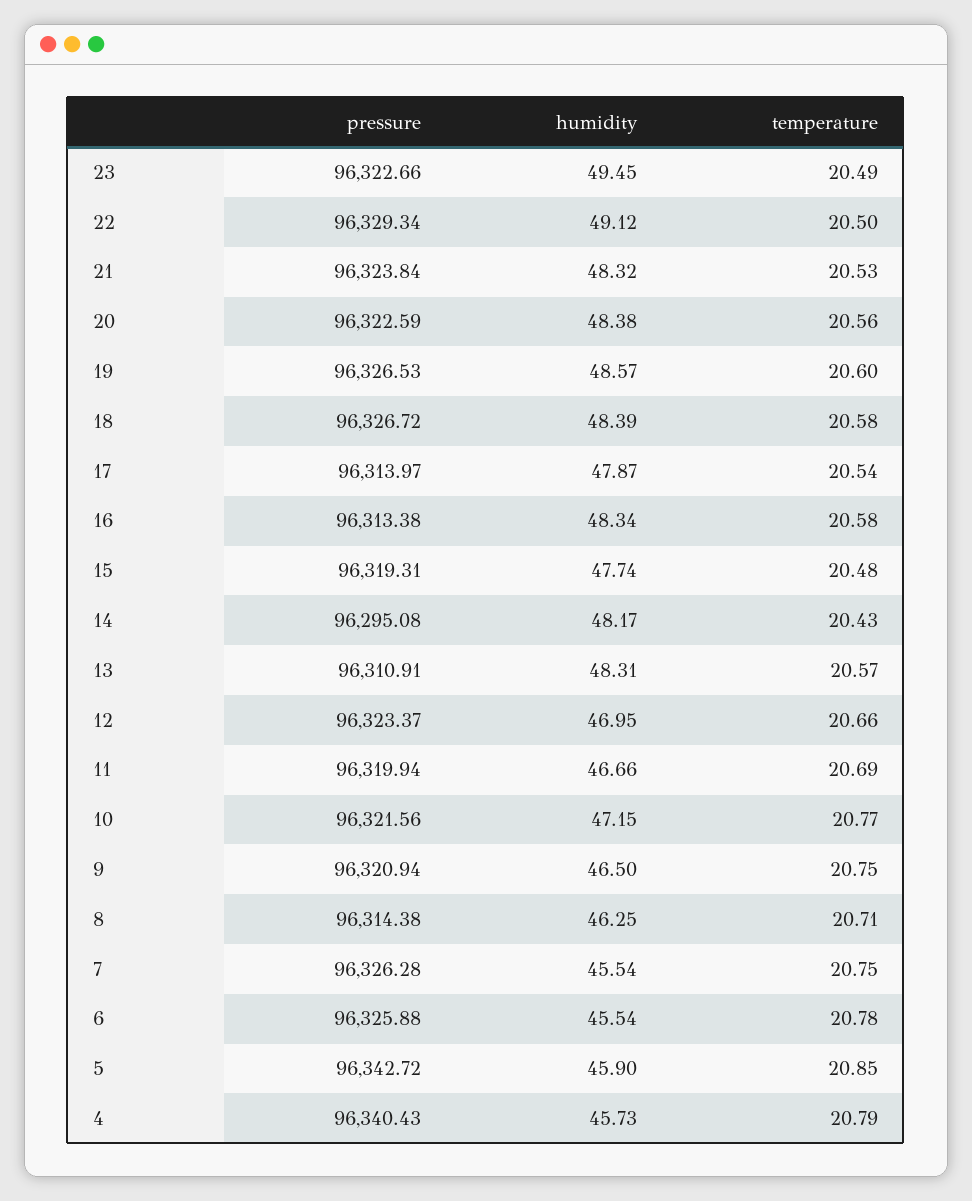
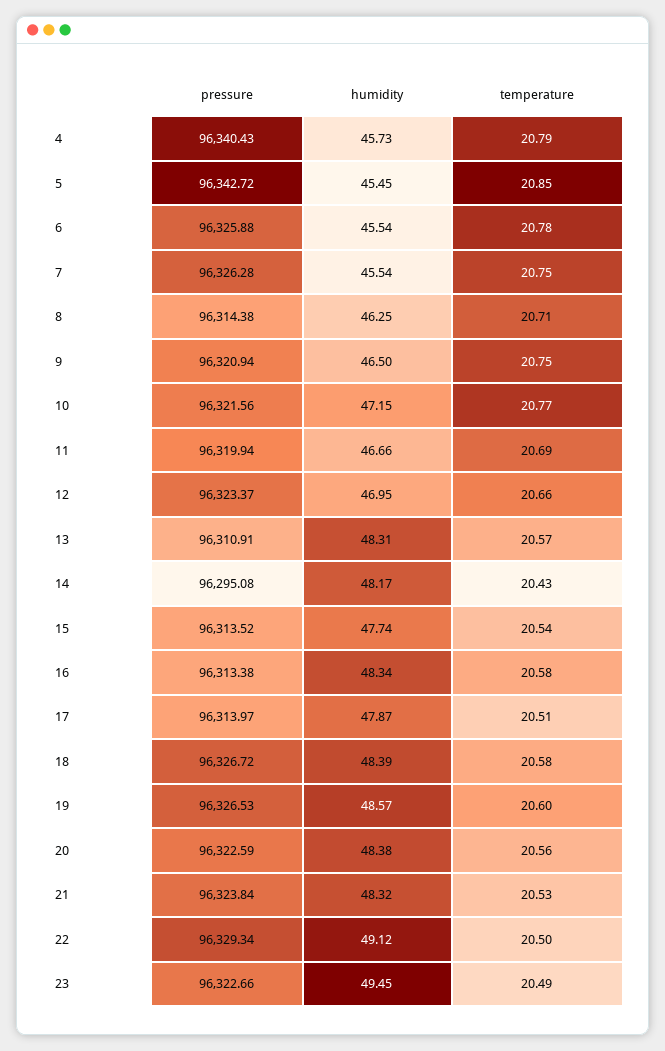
temperature, 17: 20.54 -> 20.51
pressure, 15: 96319.31 -> 96313.52
temperature, 15: 20.48 -> 20.54
humidity, 5: 45.9 -> 45.45

